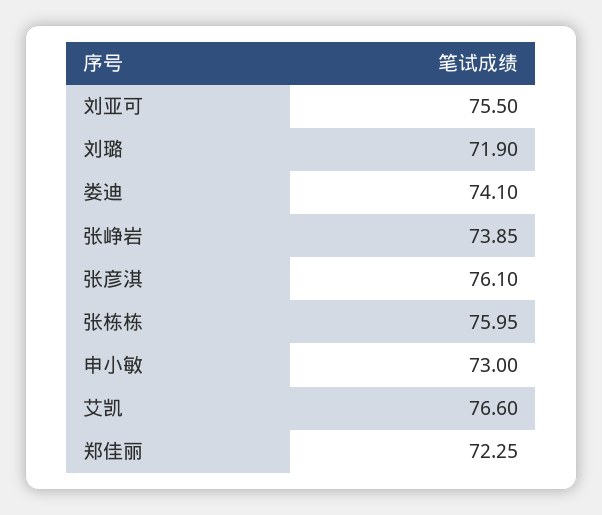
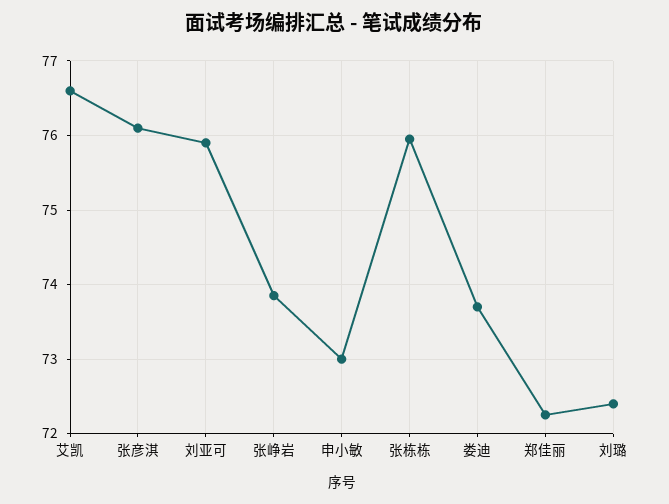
刘亚可: 75.5 -> 75.9
刘璐: 71.9 -> 72.4
娄迪: 74.1 -> 73.7

